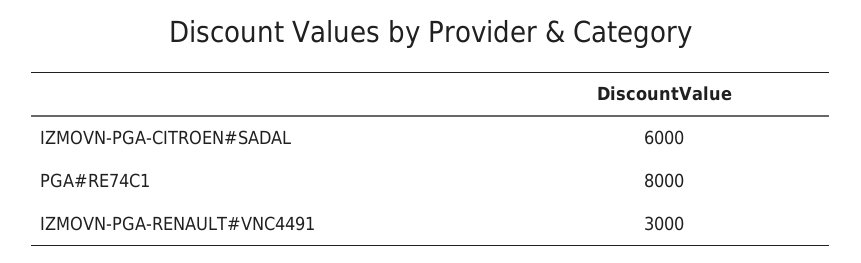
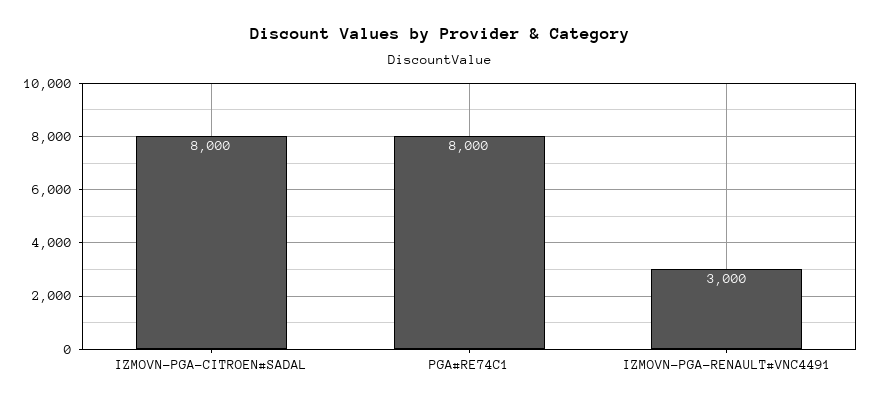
IZMOVN-PGA-CITROEN#SADAL: 6000 -> 8000

